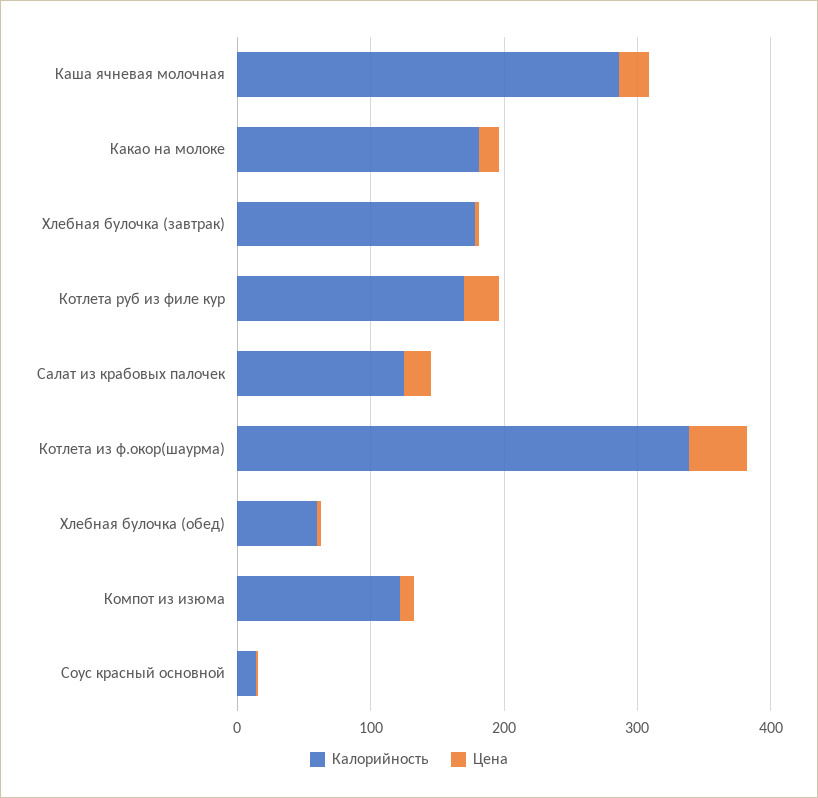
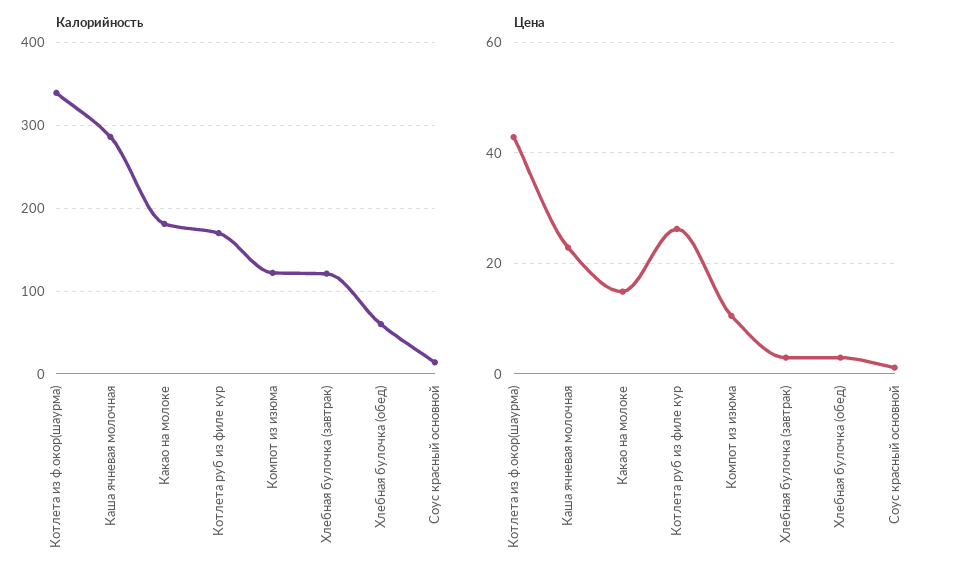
Калорийность, Хлебная булочка (завтрак): 180 -> 120
Калорийность, Салат из крабовых палочек: 120 -> none
Цена, Салат из крабовых палочек: 20 -> none

